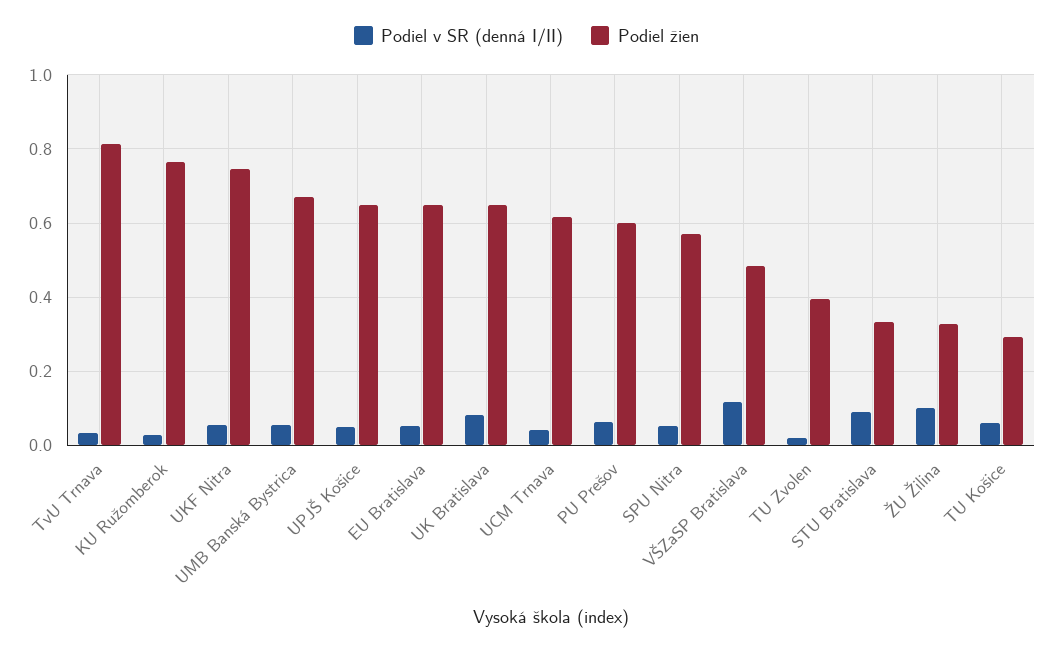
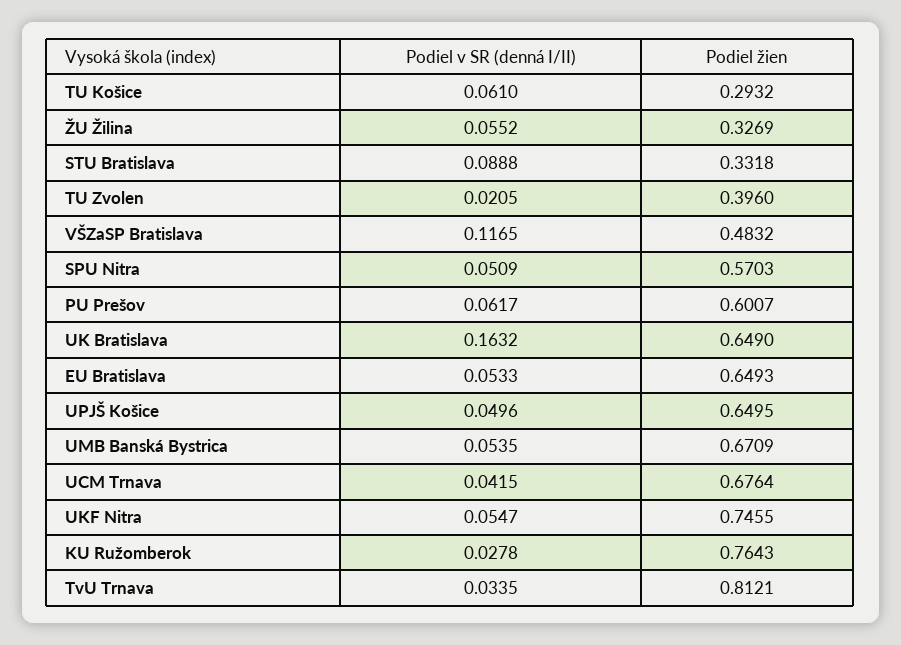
Podiel v SR (denná I/II), UK Bratislava: 0.08 -> 0.1632
Podiel žien, UCM Trnava: 0.62 -> 0.6764
Podiel v SR (denná I/II), ŽU Žilina: 0.1 -> 0.0552

